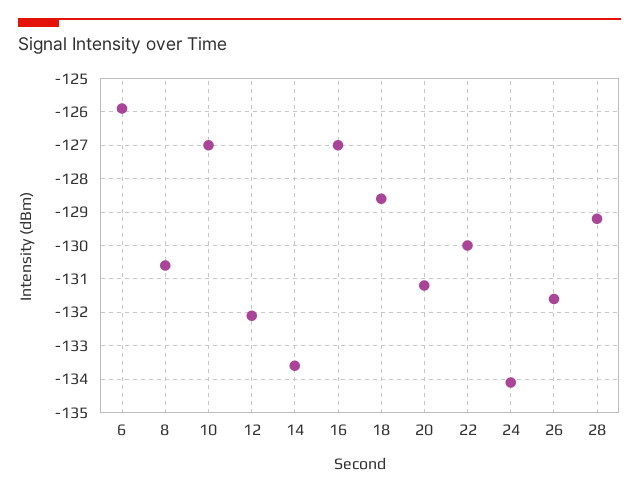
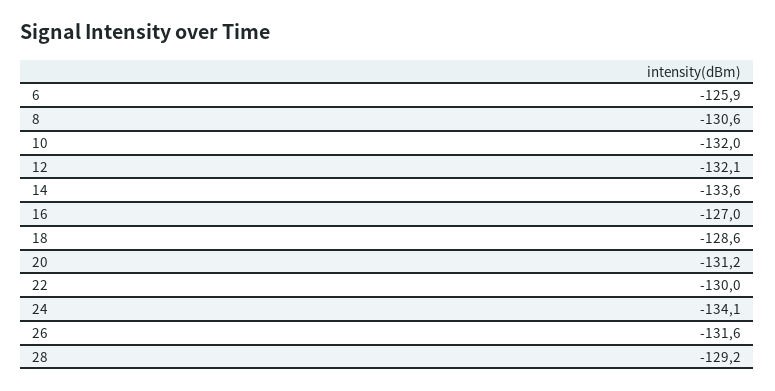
10: -127 -> -132

